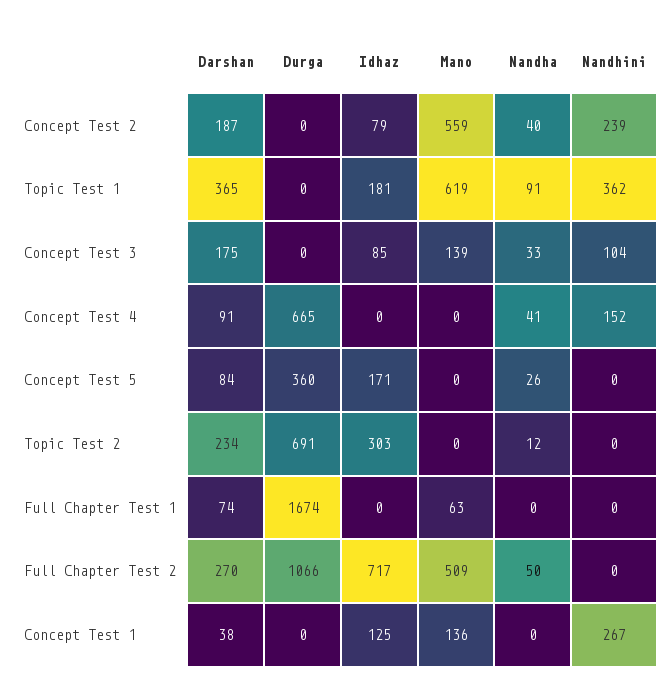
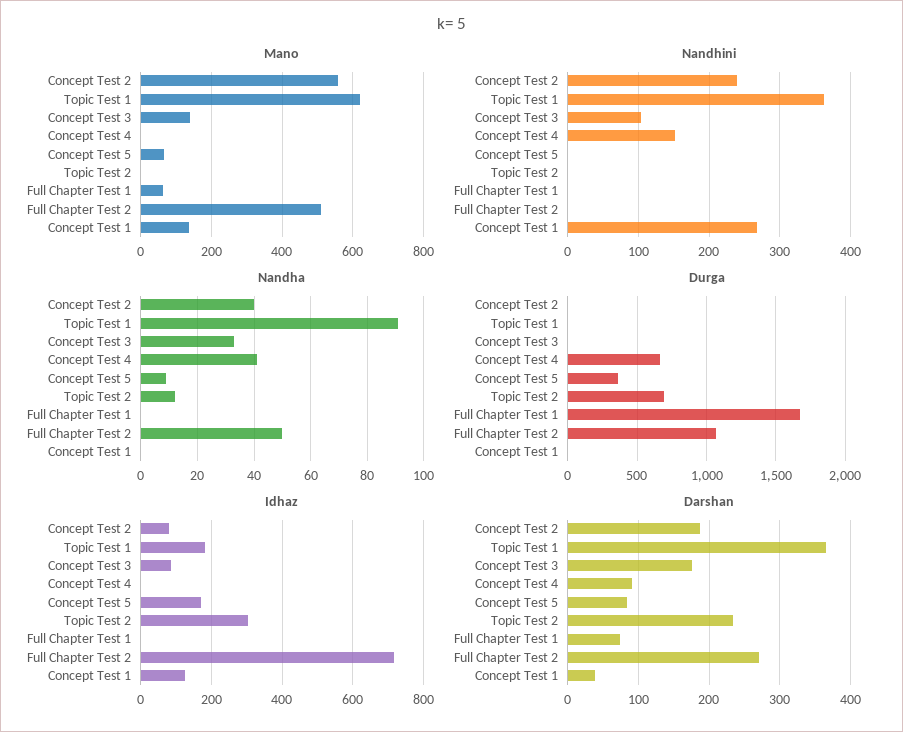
Mano, Concept Test 5: 0 -> 60
Nandha, Concept Test 5: 26 -> 10

